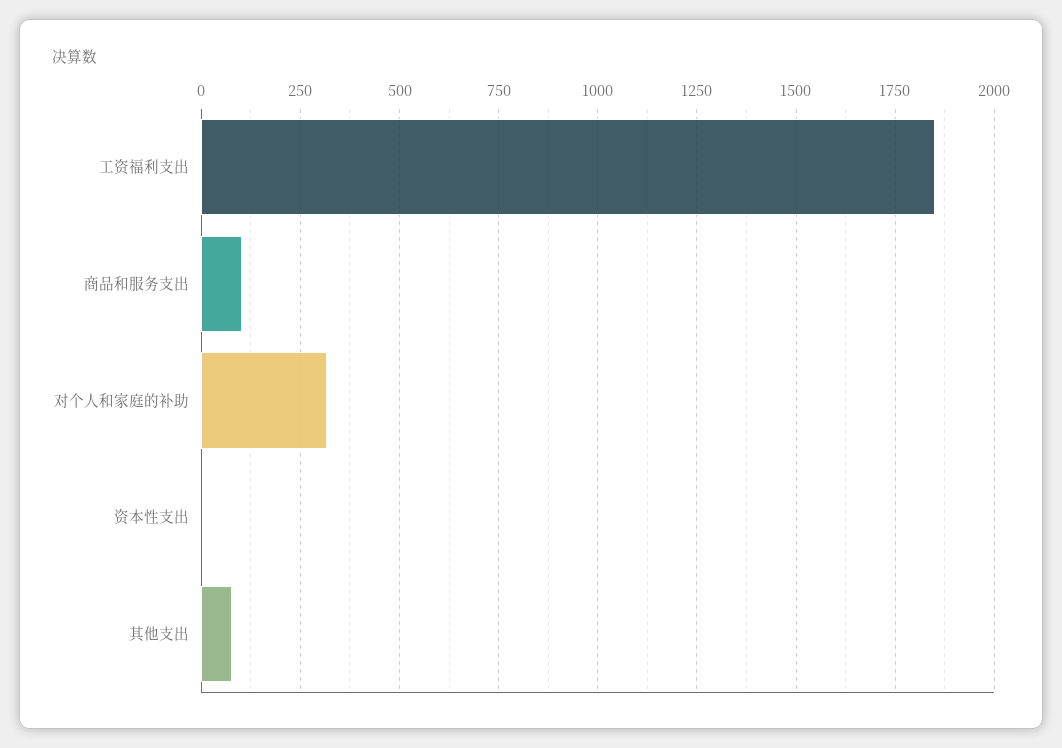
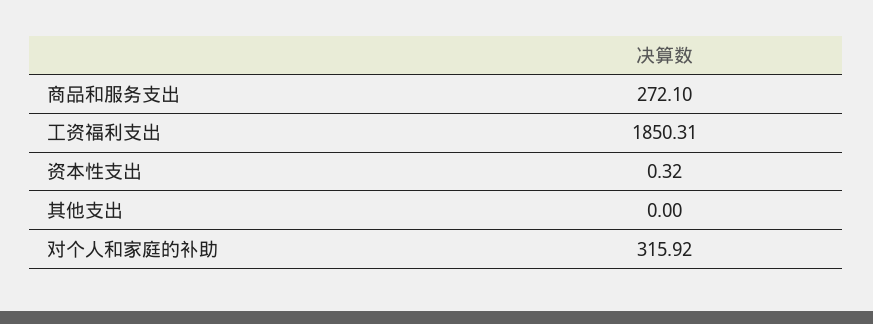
商品和服务支出: 100 -> 272.1
其他支出: 75 -> 0

